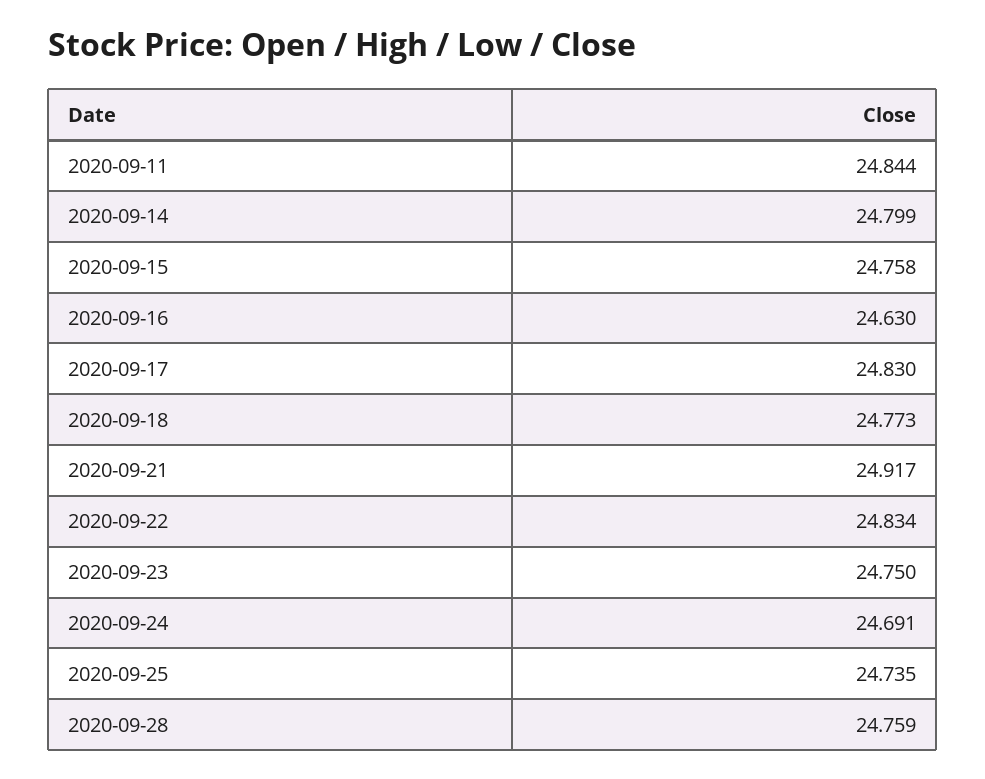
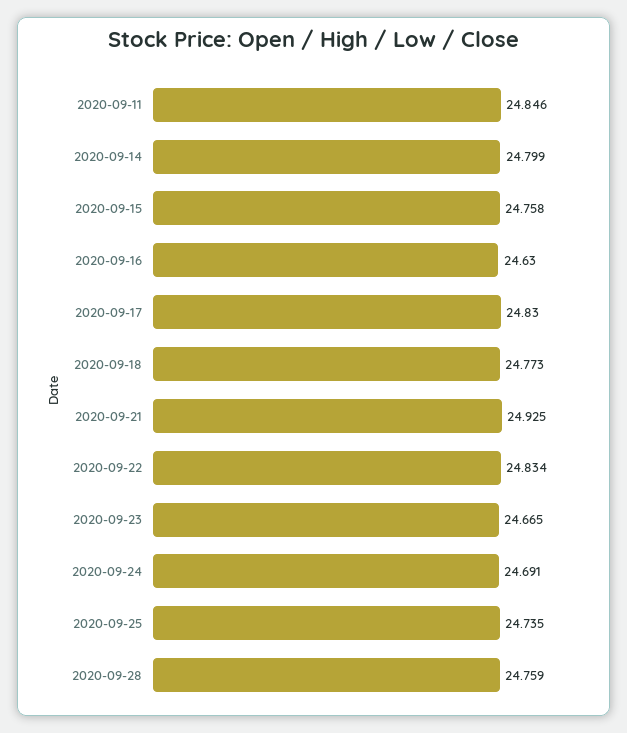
2020-09-11: 24.844 -> 24.846
2020-09-21: 24.917 -> 24.925
2020-09-23: 24.75 -> 24.665

